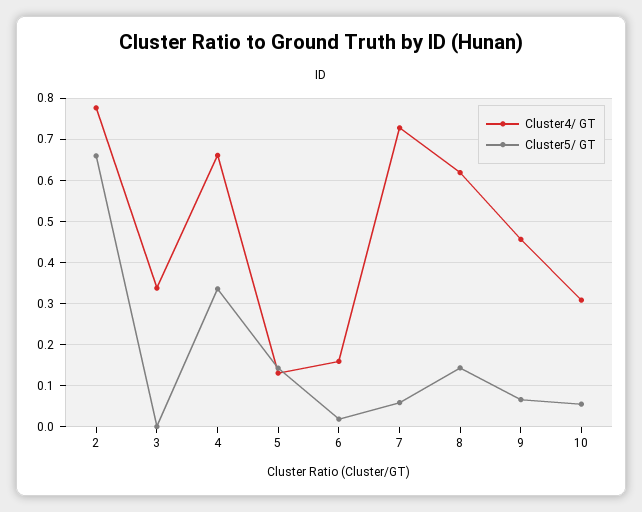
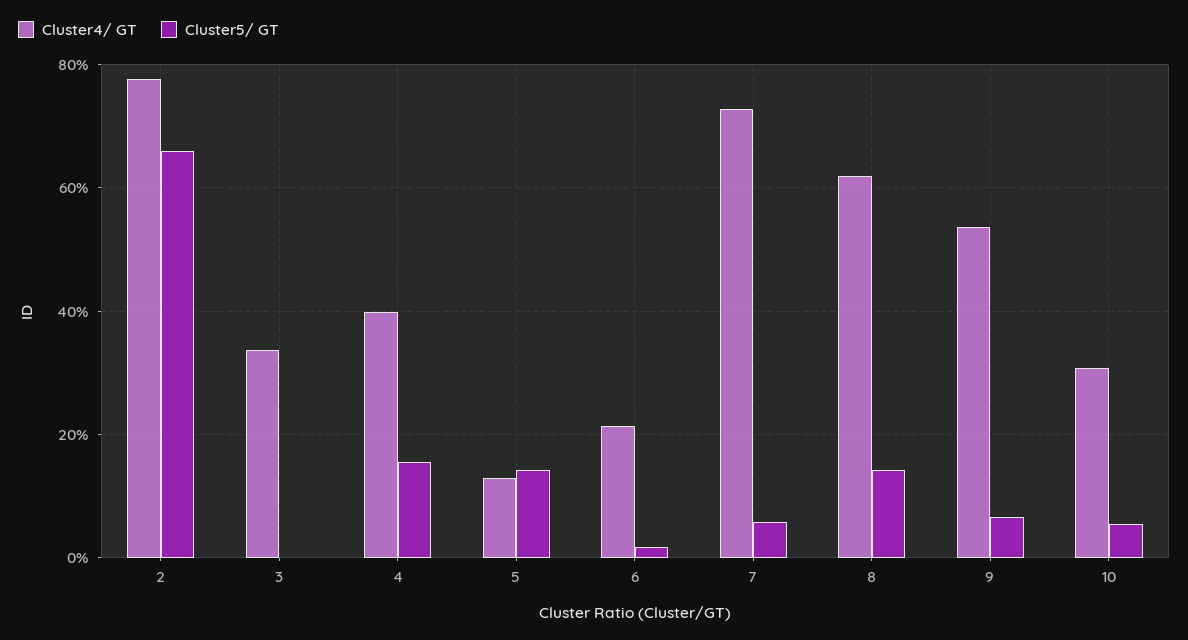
Cluster4/ GT, 4: 0.66 -> 0.4
Cluster5/ GT, 4: 0.34 -> 0.16
Cluster4/ GT, 6: 0.16 -> 0.22
Cluster4/ GT, 9: 0.46 -> 0.54

